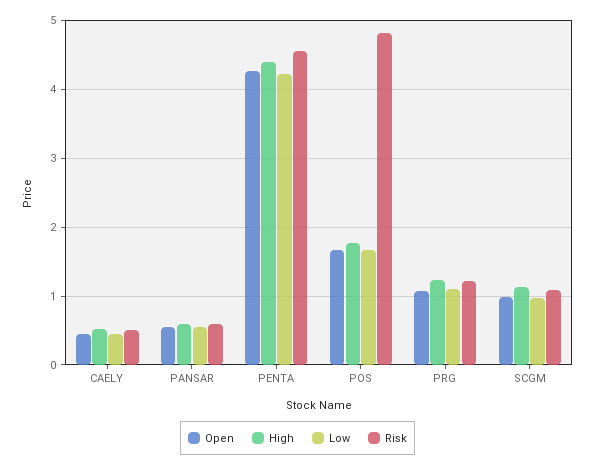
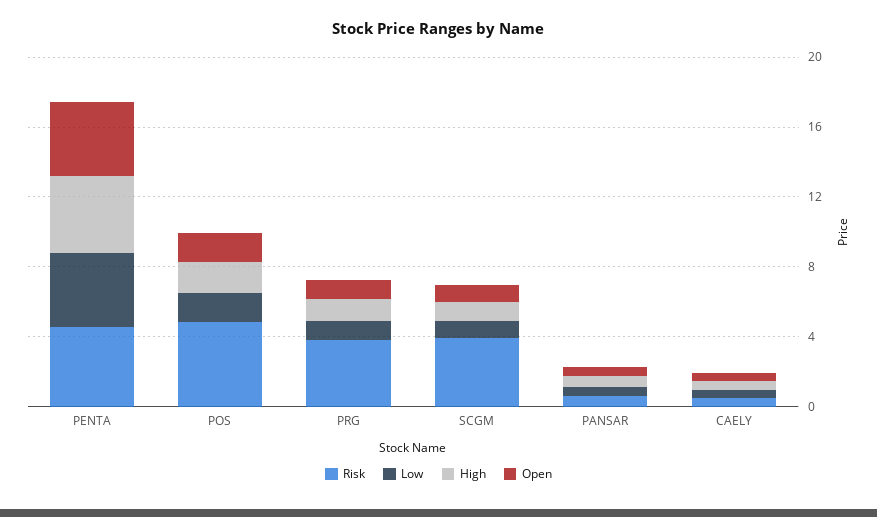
Risk, PRG: 1.2 -> 4
Risk, SCGM: 1.1 -> 4

